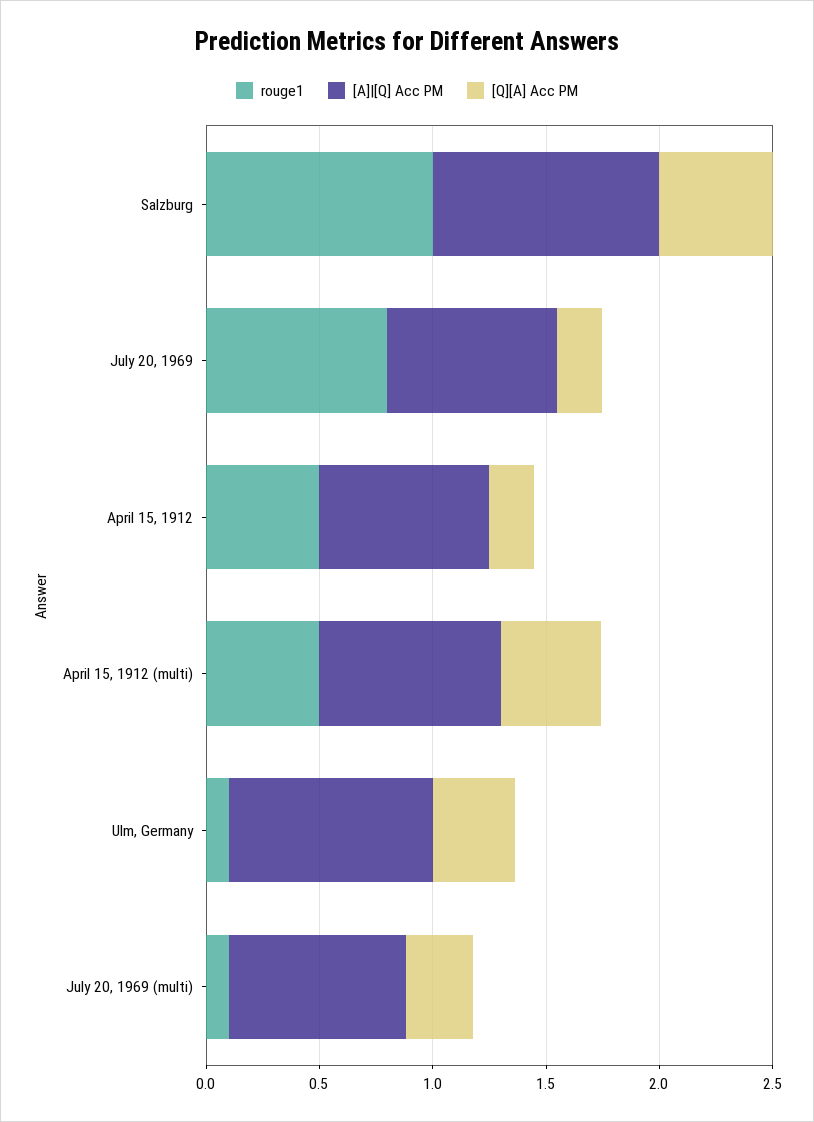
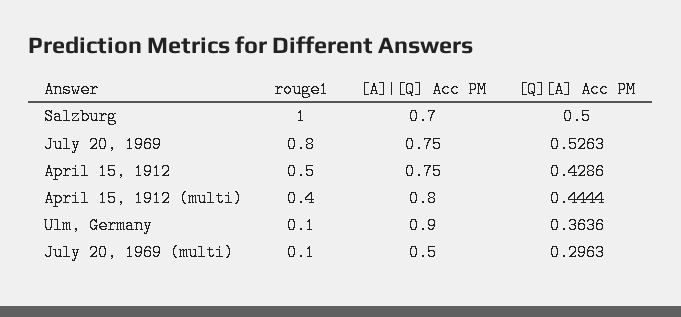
[A]|[Q] Acc PM, Salzburg: 1 -> 0.7
[Q][A] Acc PM, July 20, 1969: 0.2 -> 0.5263
[Q][A] Acc PM, April 15, 1912: 0.2 -> 0.4286
rouge1, April 15, 1912 (multi): 0.5 -> 0.4
[A]|[Q] Acc PM, July 20, 1969 (multi): 0.8 -> 0.5

